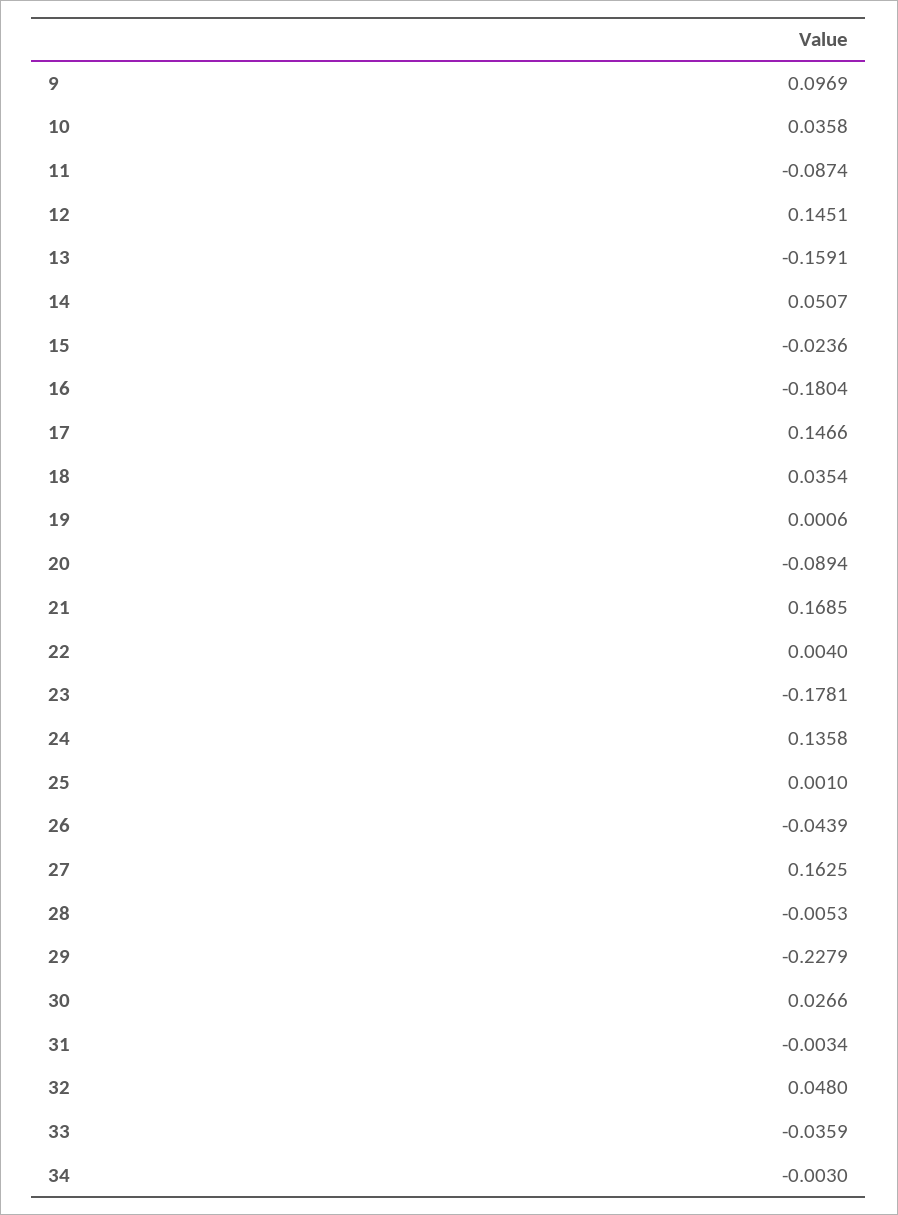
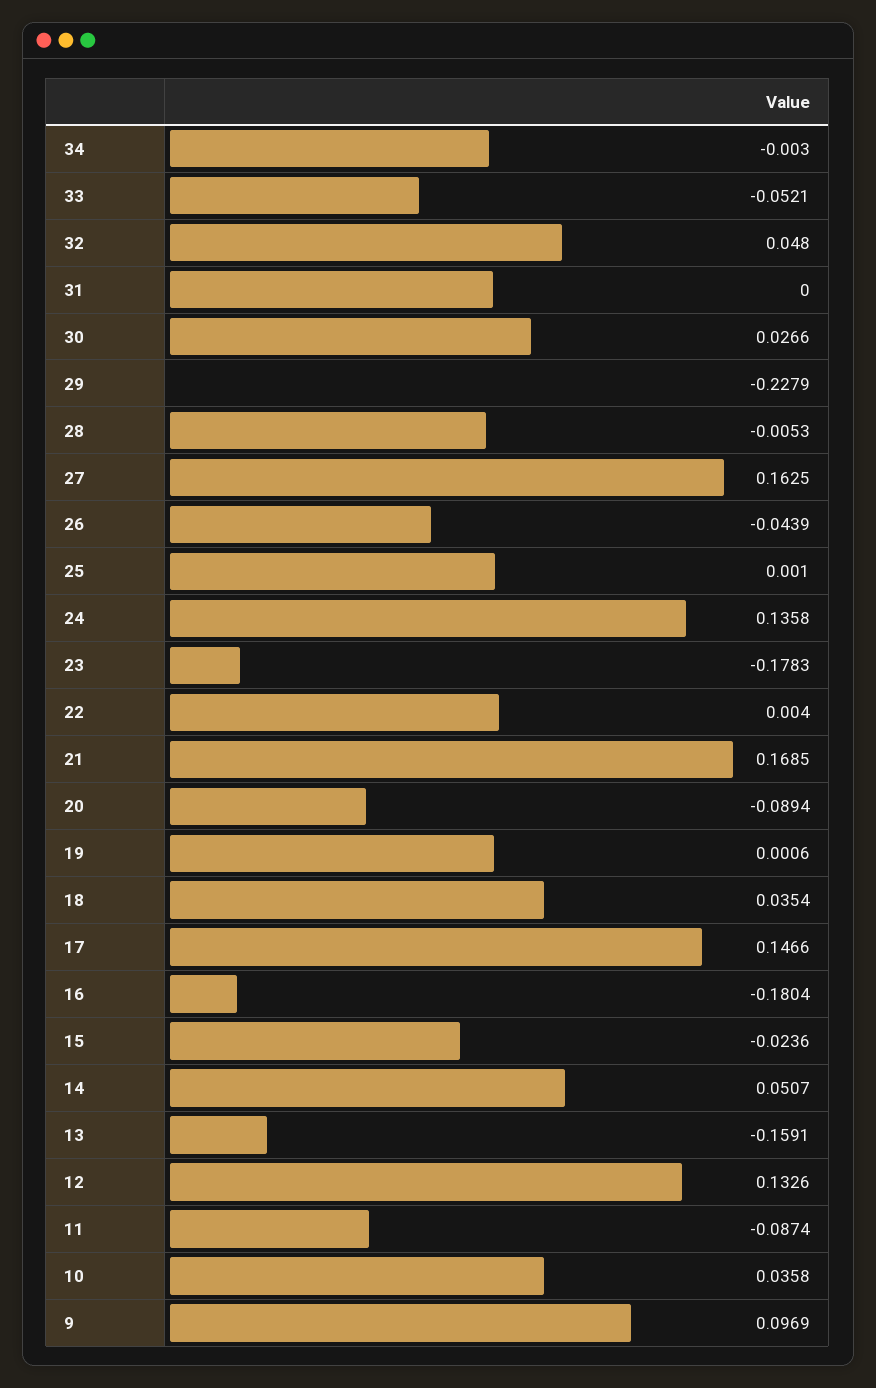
12: 0.1451 -> 0.1326
23: -0.1781 -> -0.1783
31: -0.0034 -> 0
33: -0.0359 -> -0.0521

